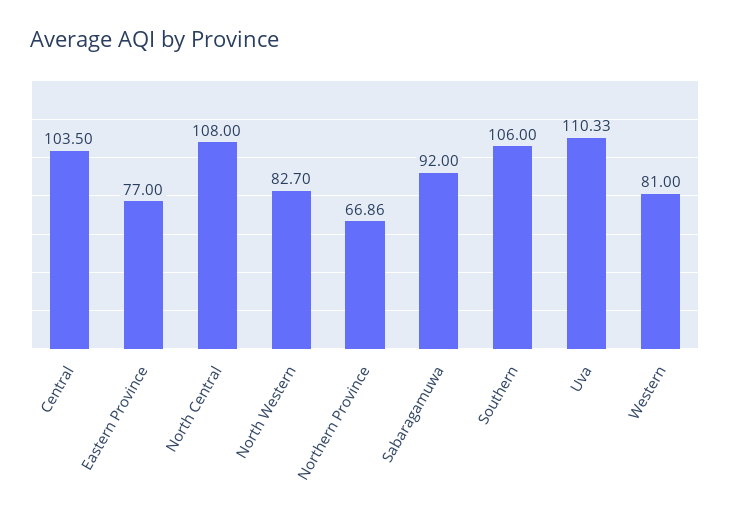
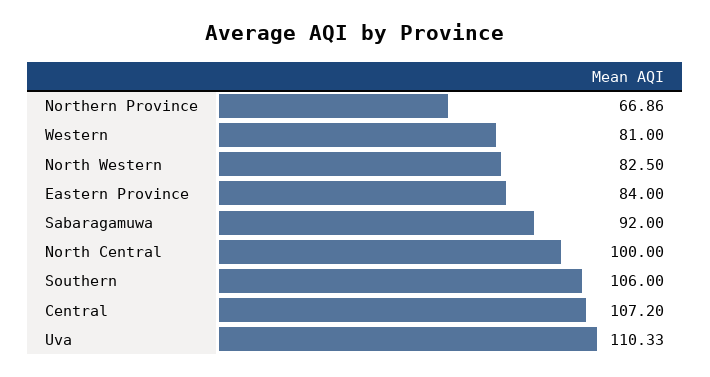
Central: 103.5 -> 107.2
Eastern Province: 77 -> 84
North Central: 108 -> 100
North Western: 82.7 -> 82.5

